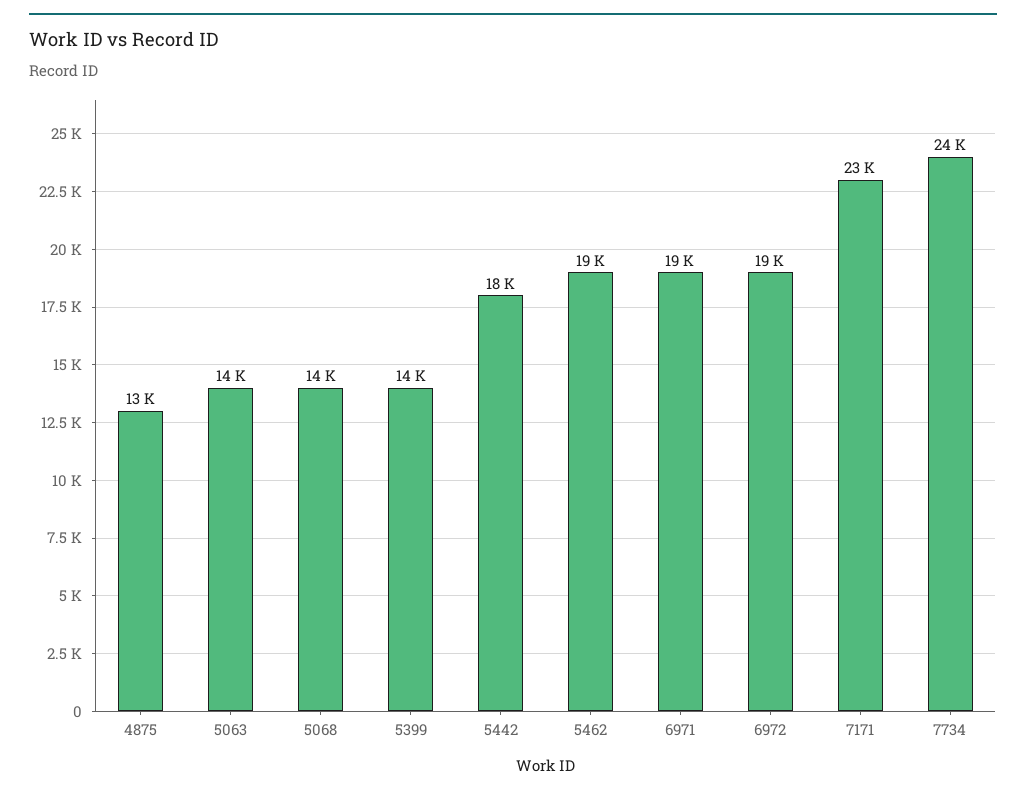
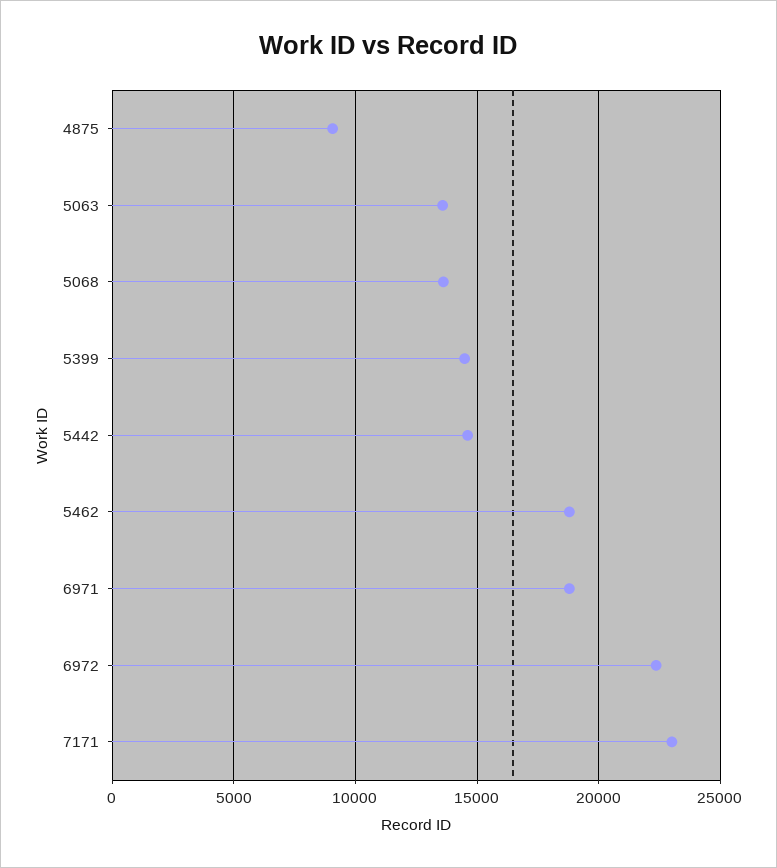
4875: 13000 -> 9000
5442: 18000 -> 14500
6972: 19000 -> 22500
7734: 24000 -> none

